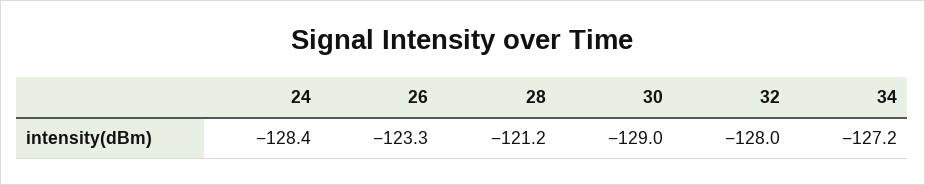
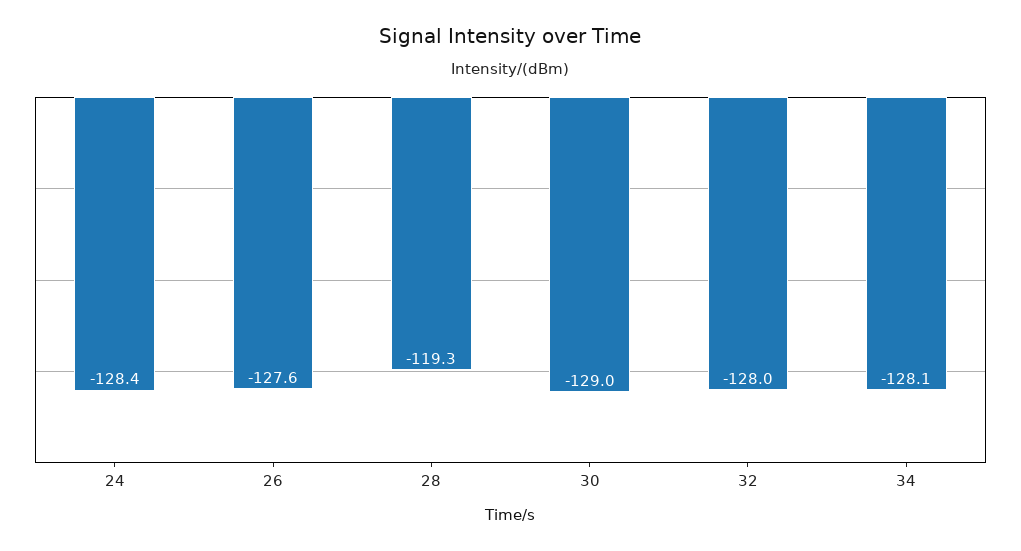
26: -123.3 -> -127.6
28: -121.2 -> -119.3
34: -127.2 -> -128.1

